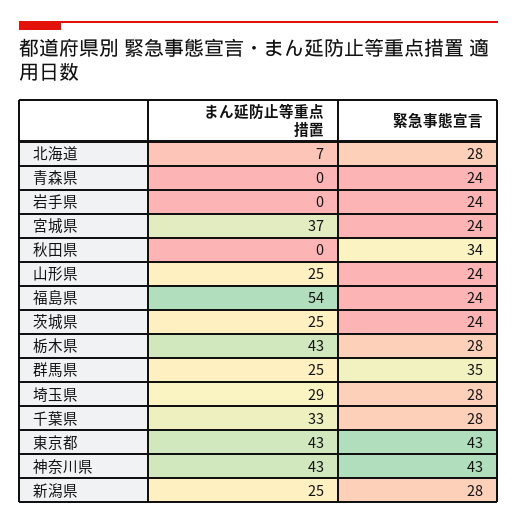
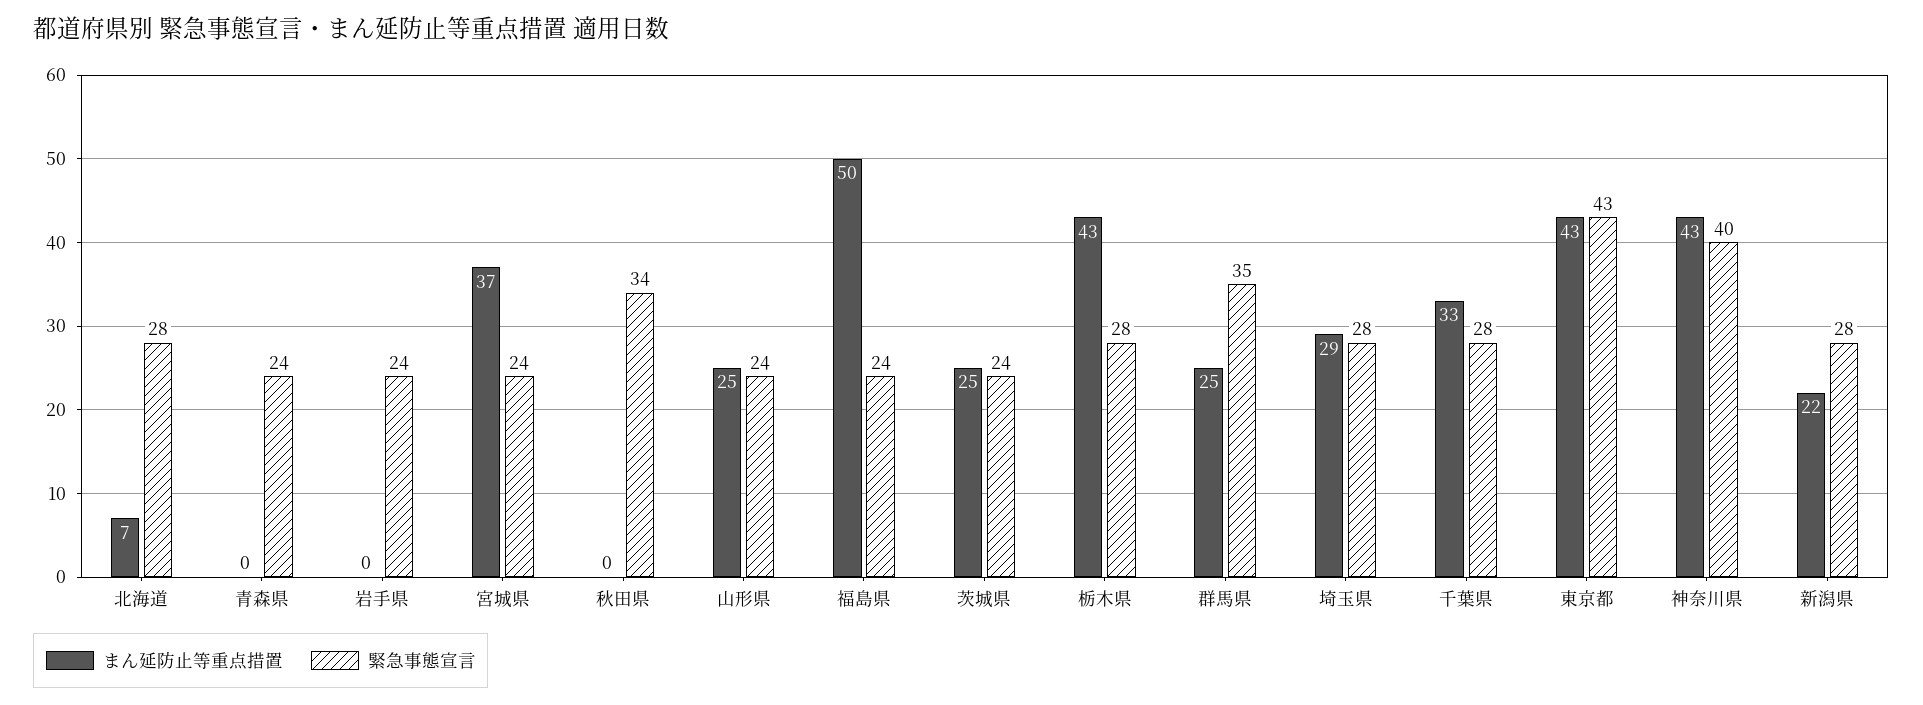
まん延防止等重点措置, 福島県: 54 -> 50
緊急事態宣言, 神奈川県: 43 -> 40
まん延防止等重点措置, 新潟県: 25 -> 22

